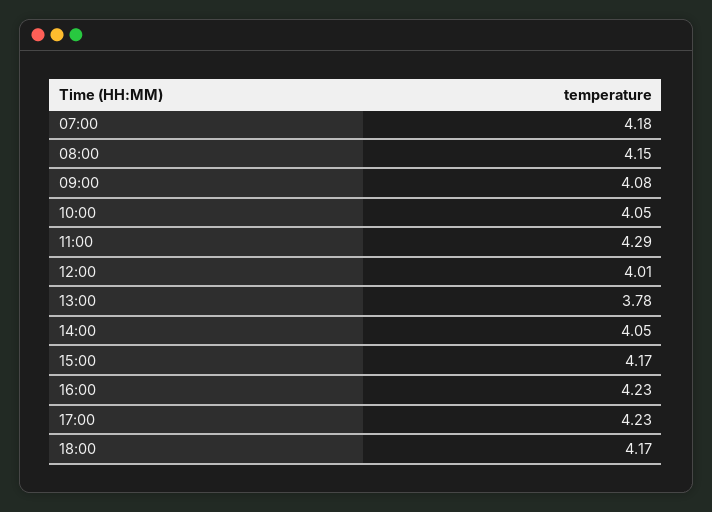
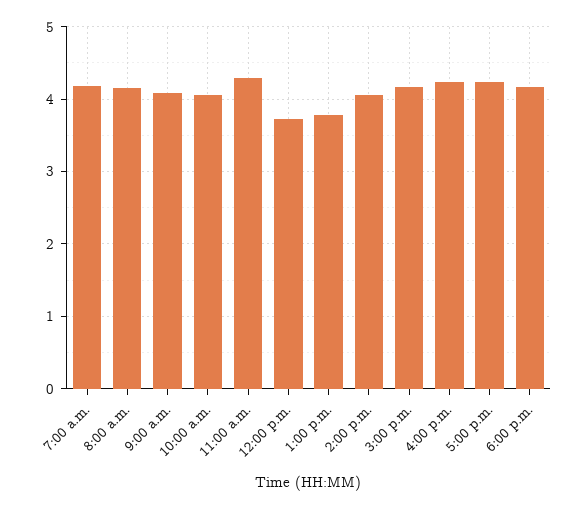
12:00: 4.01 -> 3.7

